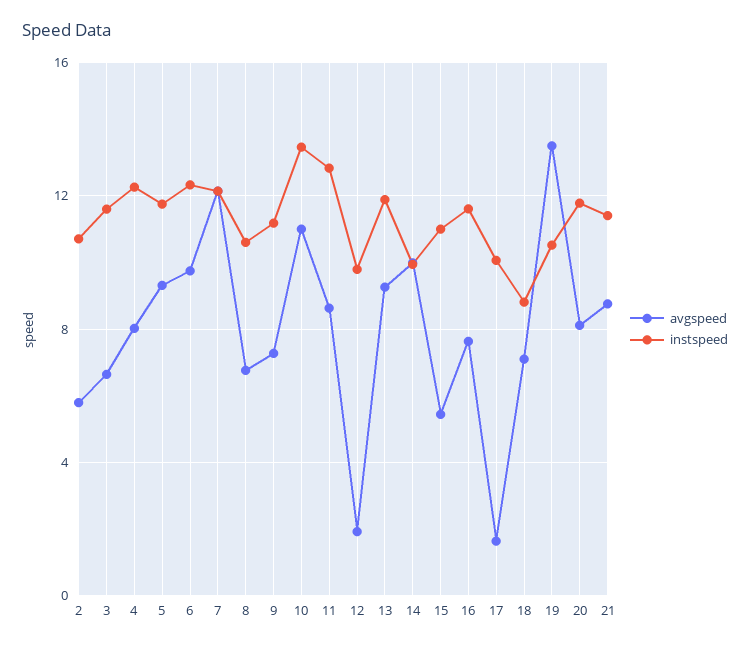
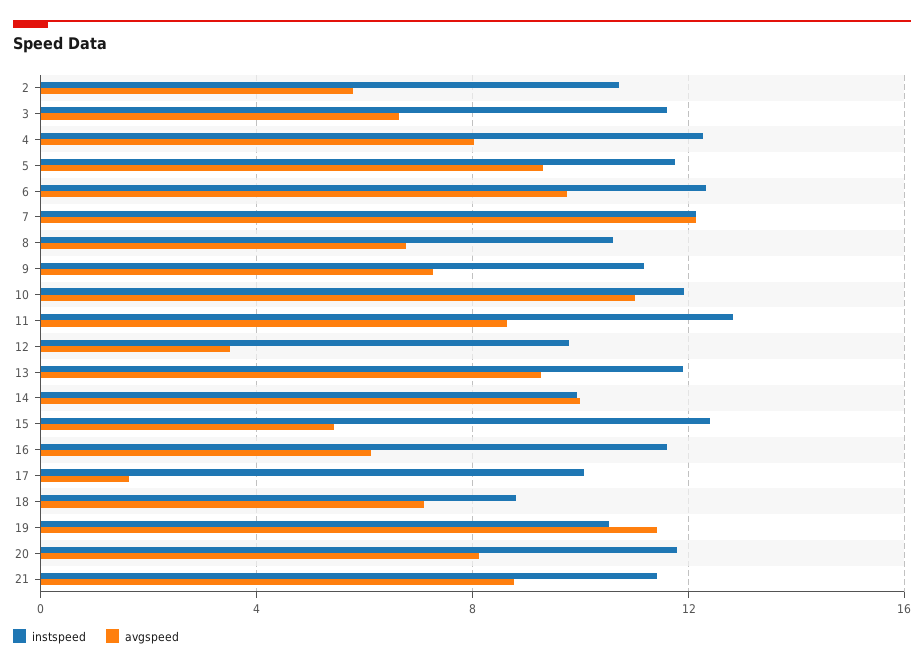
instspeed, 10: 13.5 -> 12
avgspeed, 12: 2 -> 3.5
instspeed, 15: 11 -> 12.5
avgspeed, 16: 7.5 -> 6
avgspeed, 19: 13.5 -> 11.5

